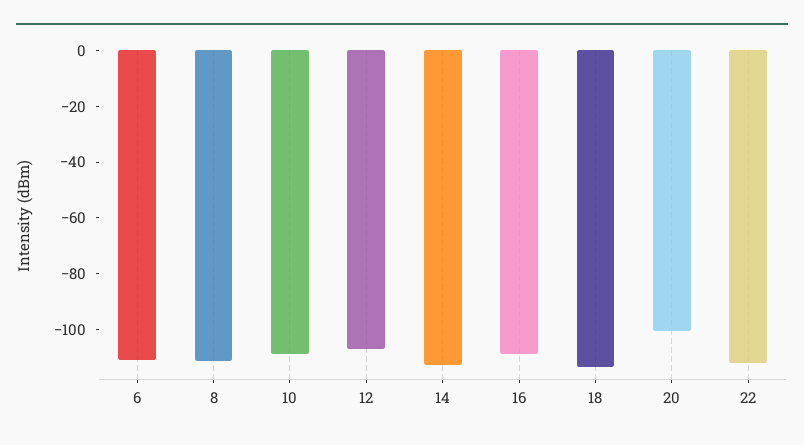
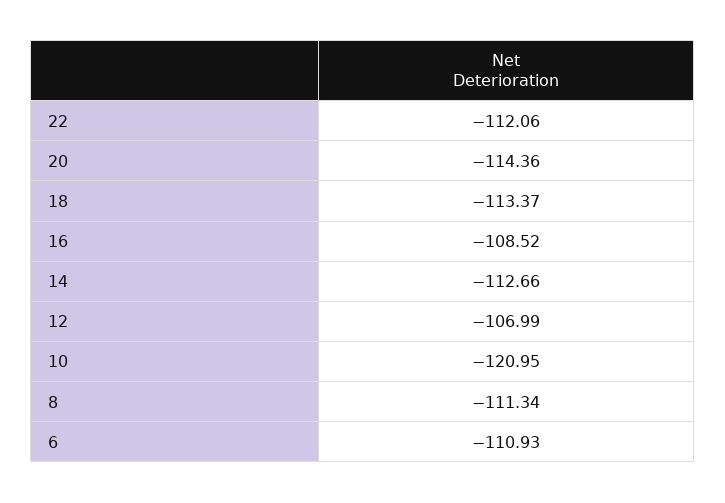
10: -110 -> -120.95
20: -100 -> -114.36

